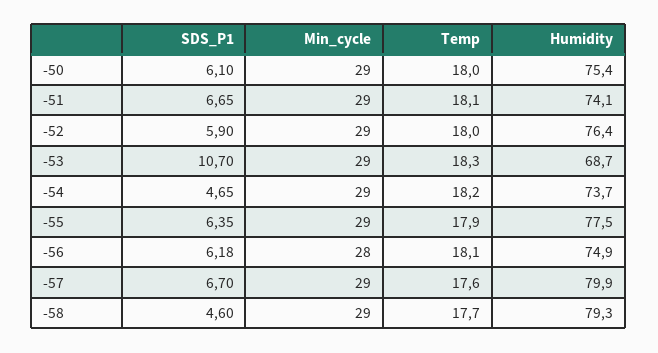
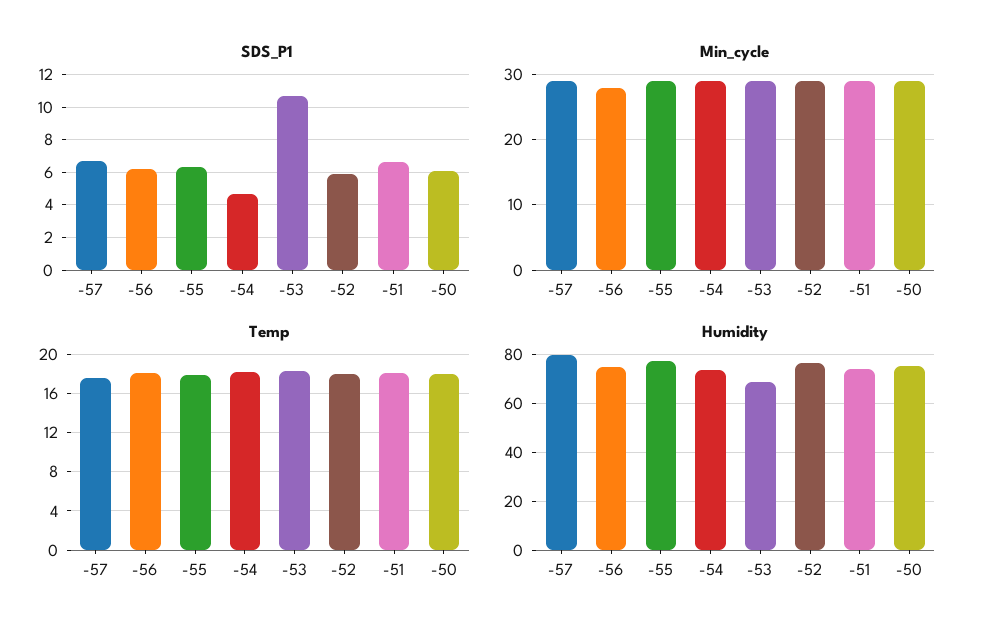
SDS_P1, -58: 4.6 -> none
Min_cycle, -58: 29 -> none
Temp, -58: 17.7 -> none
Humidity, -58: 79.3 -> none

